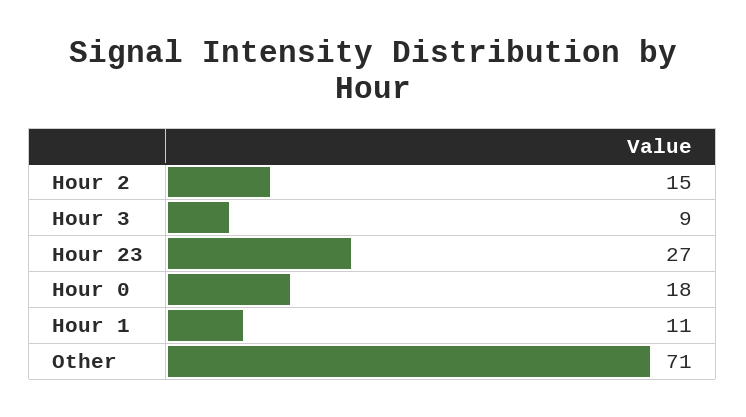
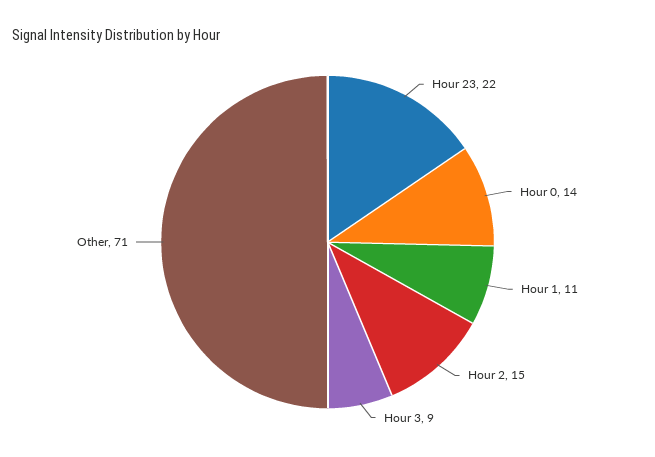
Hour 23: 27 -> 22
Hour 0: 18 -> 14

